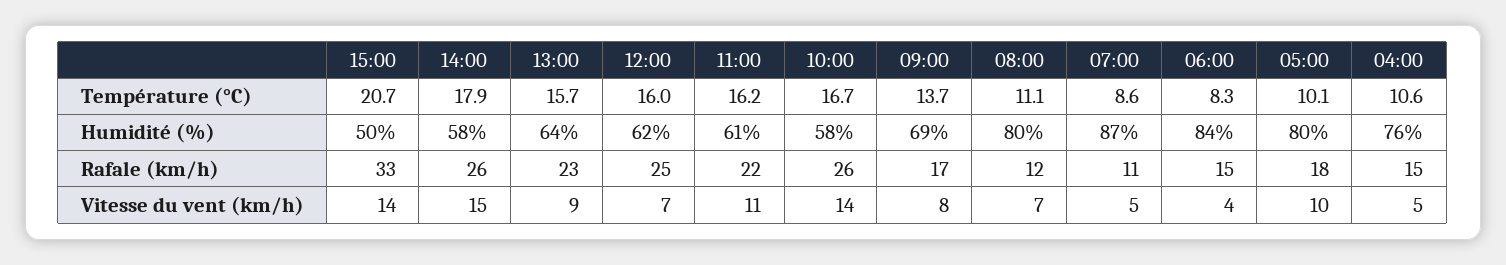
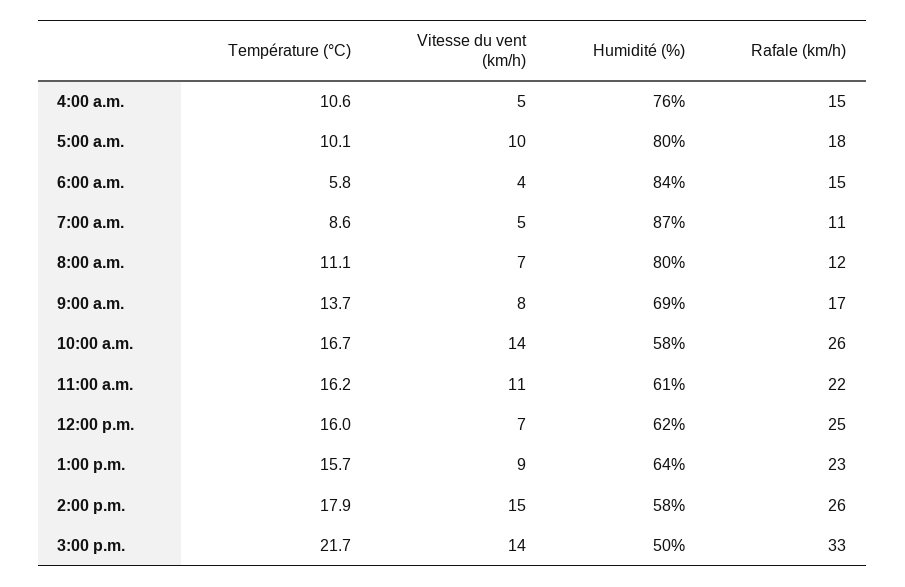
15:00, Température (°C): 20.7 -> 21.7
06:00, Température (°C): 8.3 -> 5.8

